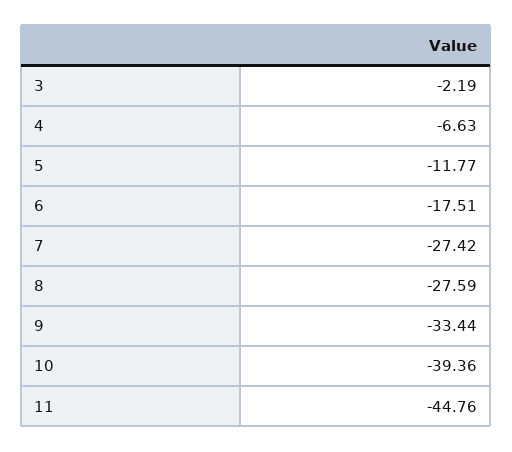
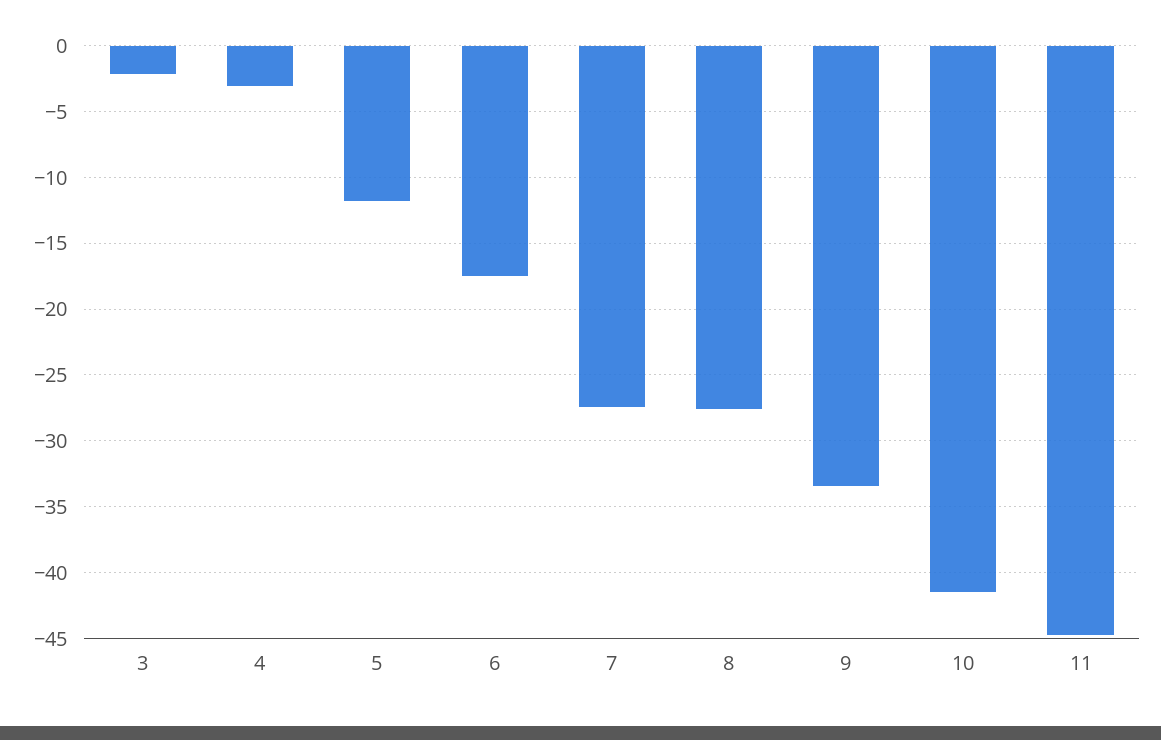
4: -6.63 -> -3
10: -39.36 -> -41.5

